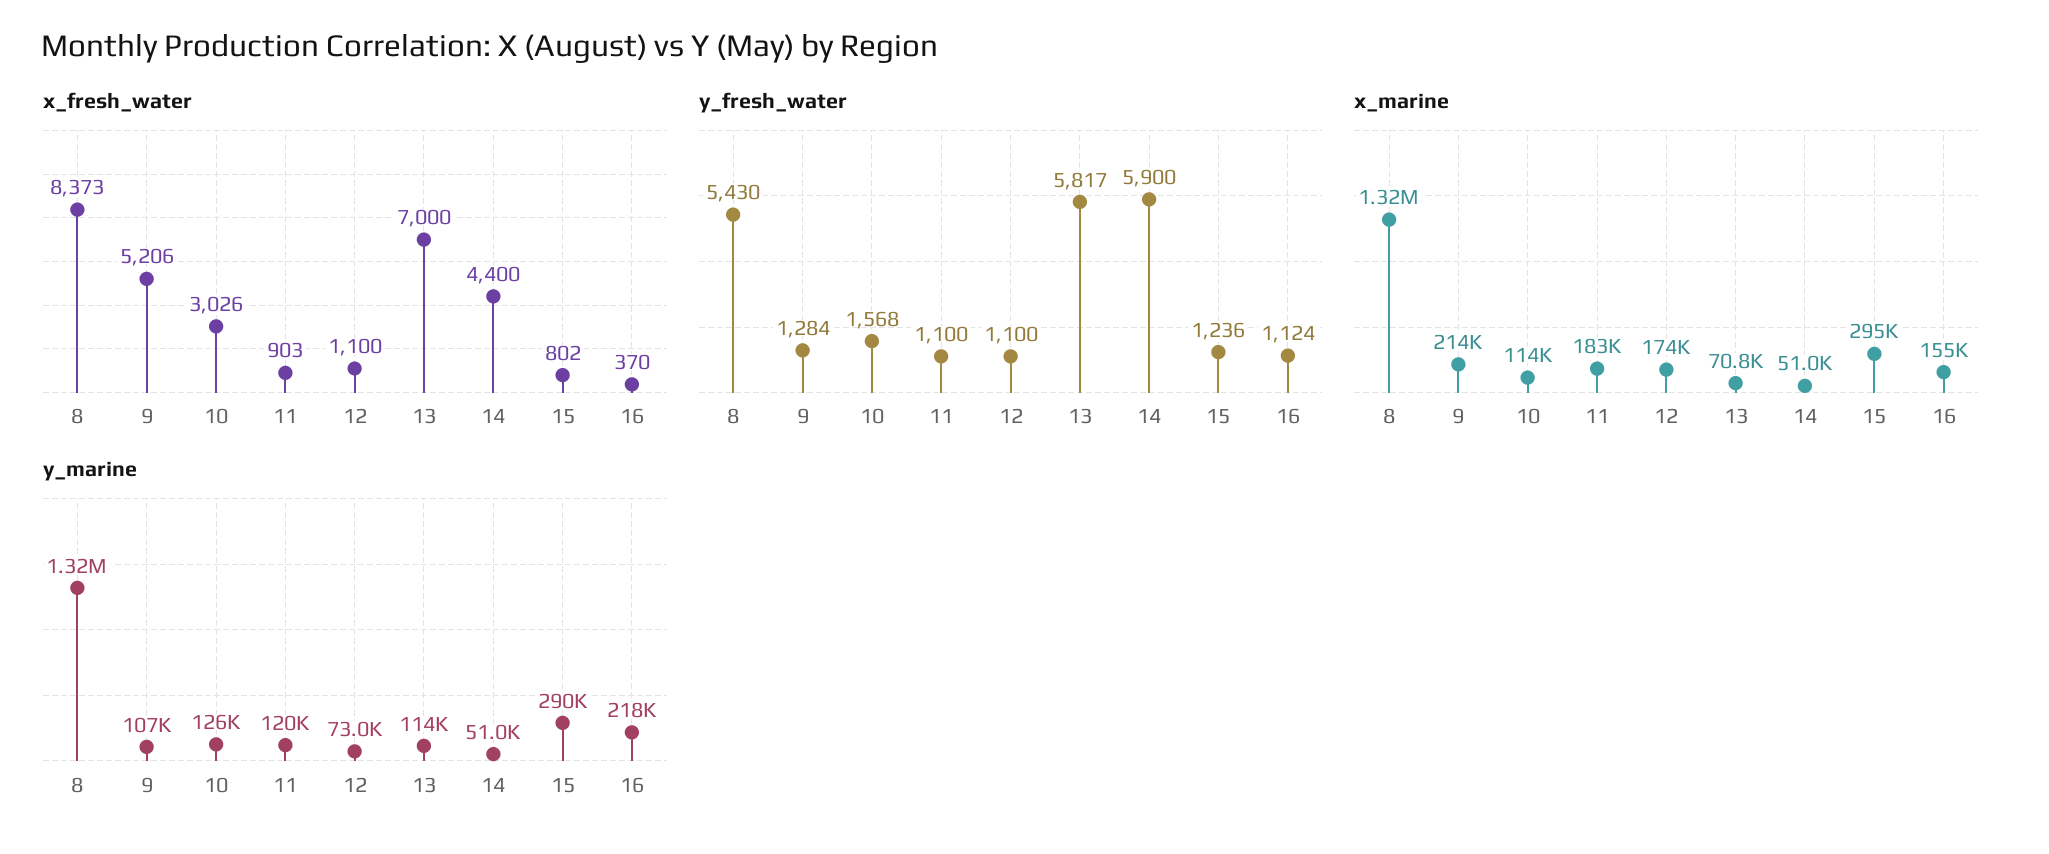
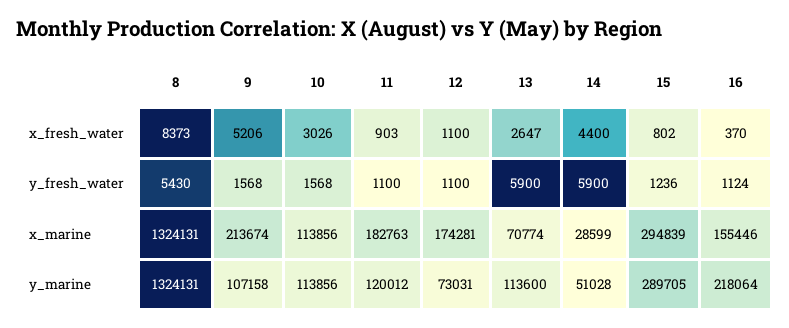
x_fresh_water, 13: 7000 -> 2647
y_fresh_water, 9: 1284 -> 1568
y_fresh_water, 13: 5817 -> 5900
x_marine, 14: 51000 -> 28599
y_marine, 10: 126000 -> 113856

